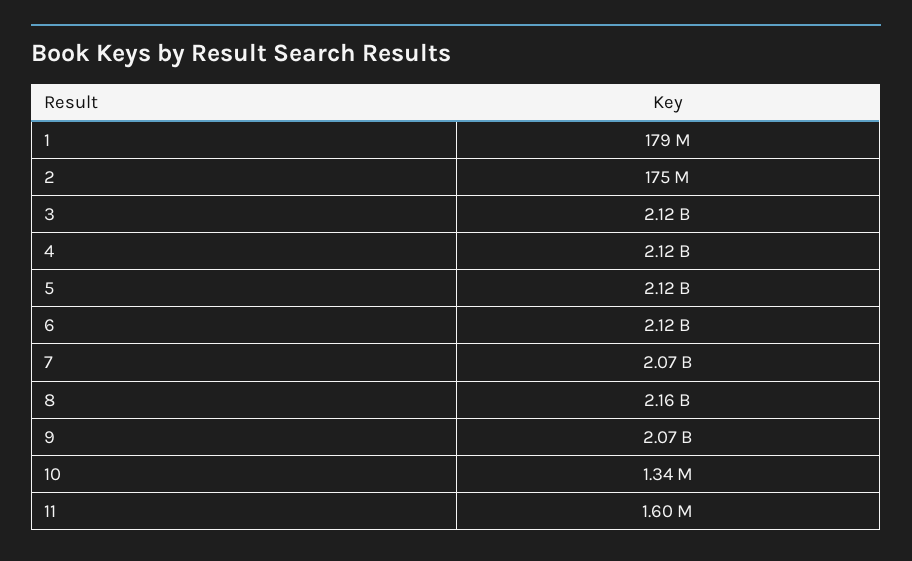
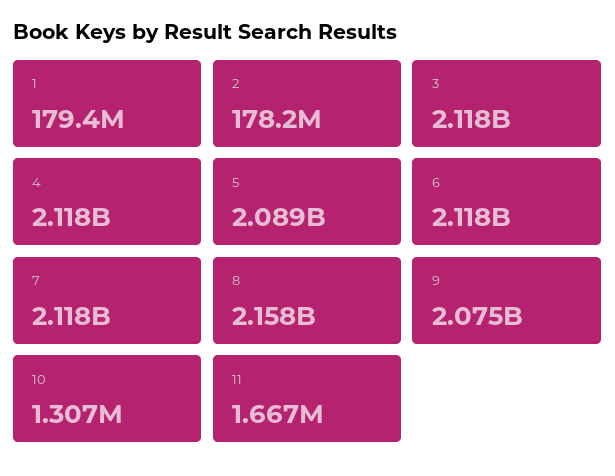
2: 175000000 -> 178200000
5: 2120000000 -> 2089000000
7: 2070000000 -> 2118000000
10: 1340000 -> 1307000
11: 1600000 -> 1667000

